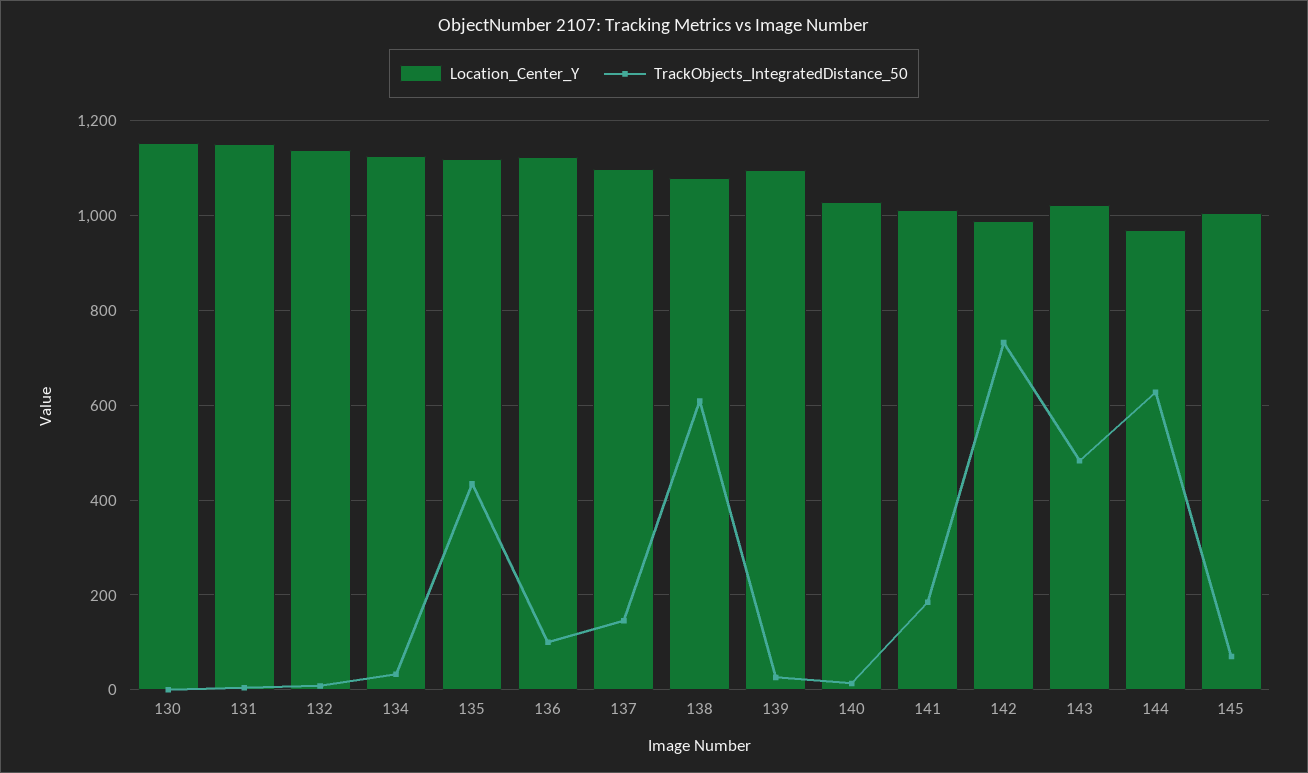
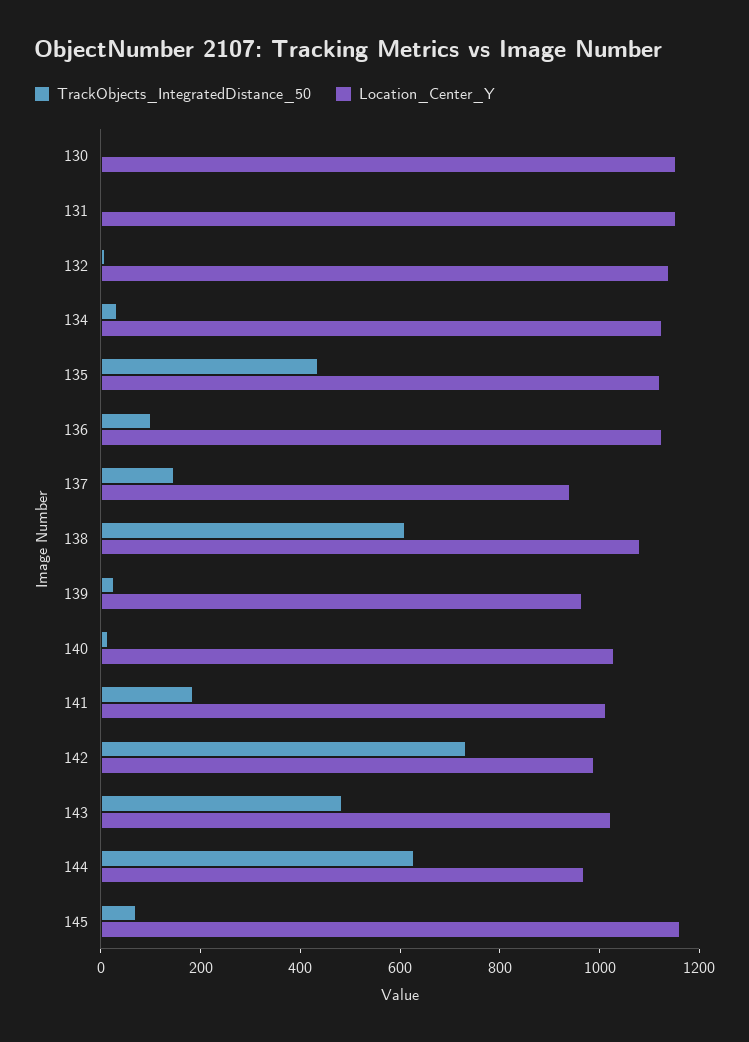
Location_Center_Y, 137: 1100 -> 950
Location_Center_Y, 139: 1100 -> 950
Location_Center_Y, 145: 1000 -> 1150

